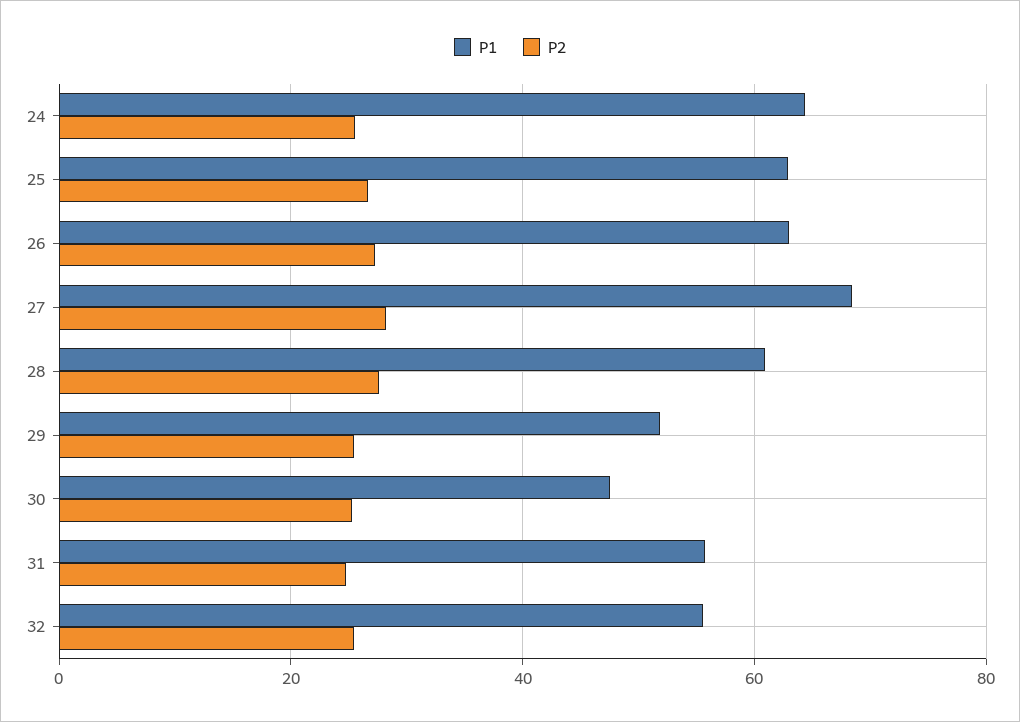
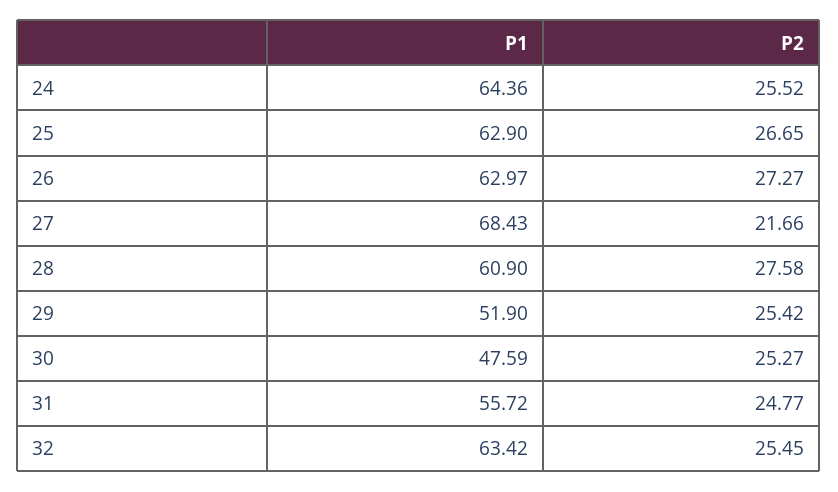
P2, 27: 28 -> 21.66
P1, 32: 56 -> 63.42

